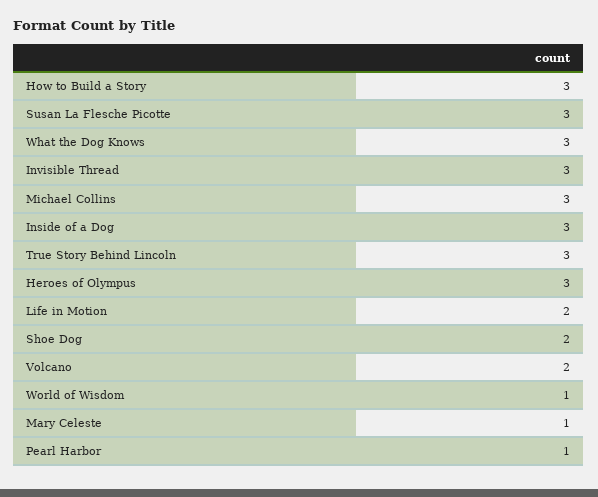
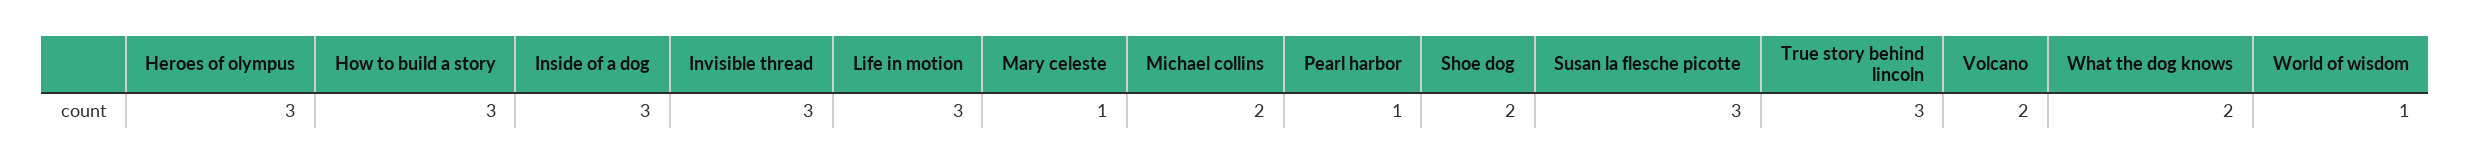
What the Dog Knows: 3 -> 2
Michael Collins: 3 -> 2
Life in Motion: 2 -> 3

